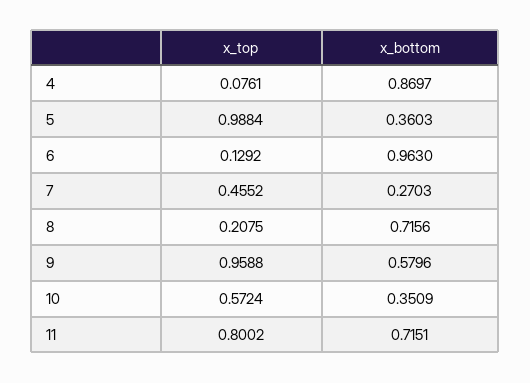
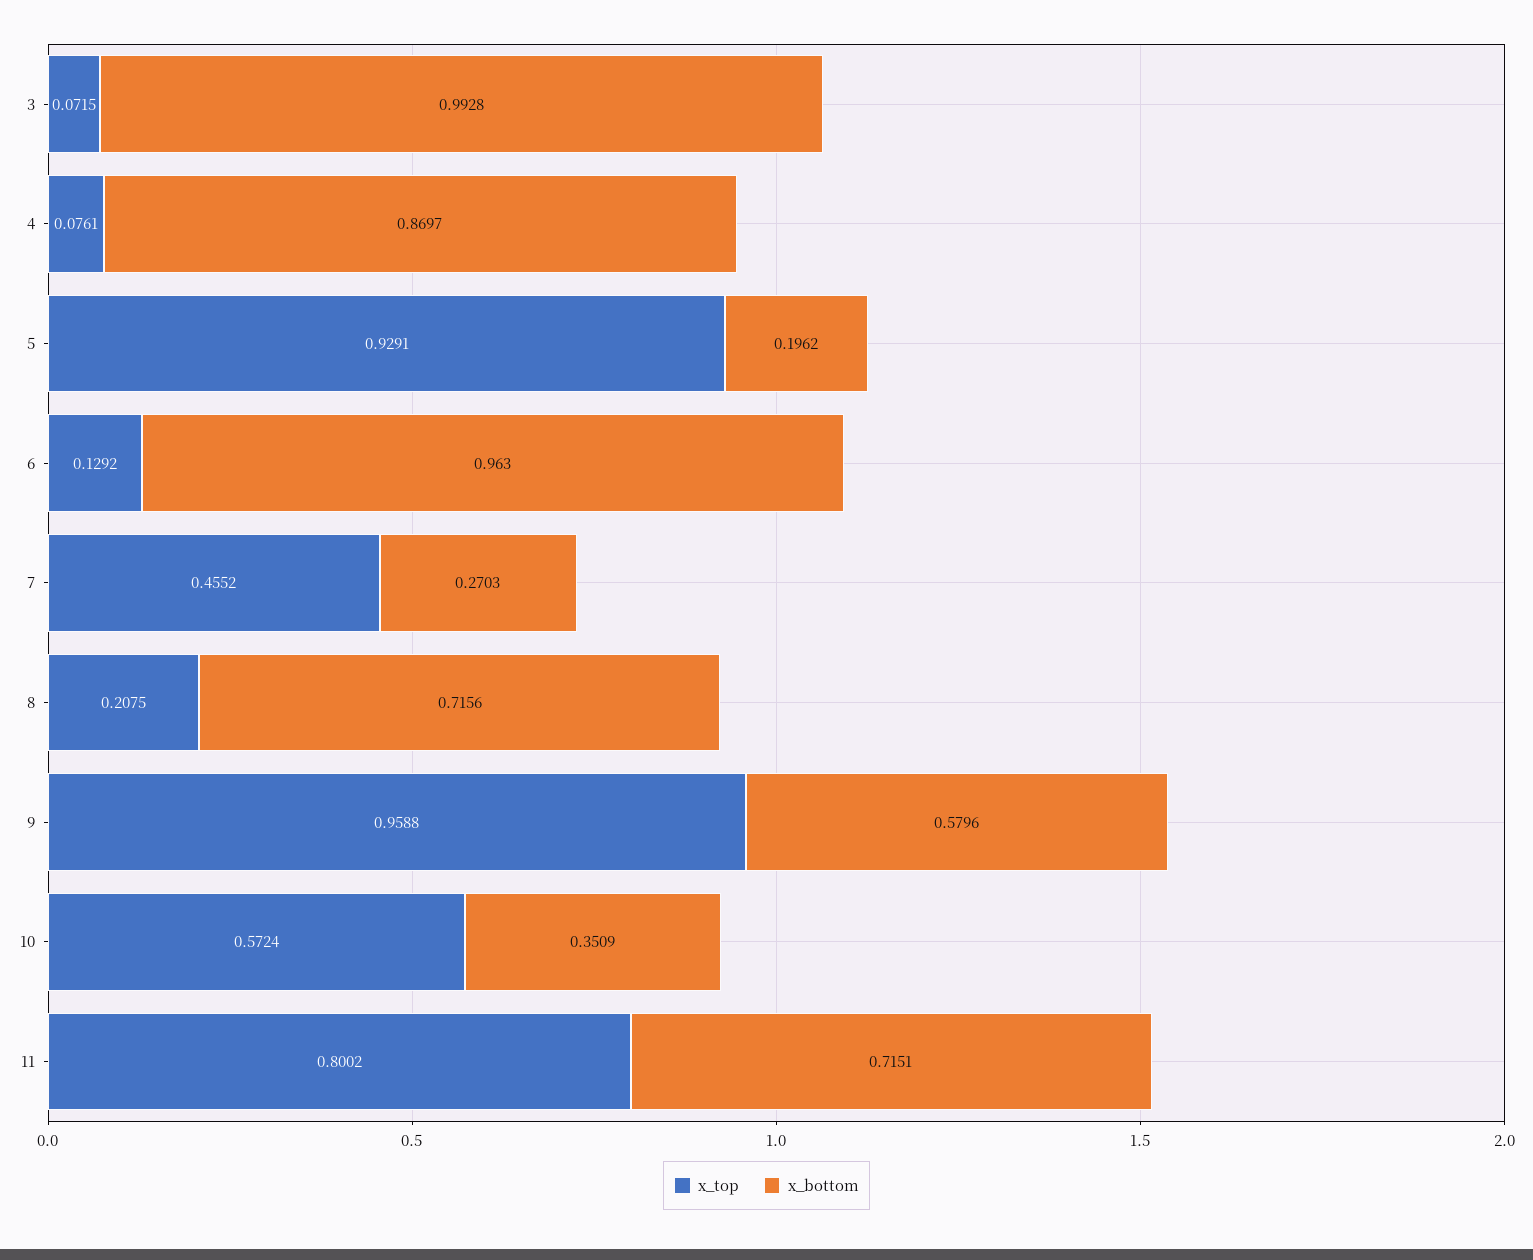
x_top, 5: 0.9884 -> 0.9291
x_bottom, 5: 0.3603 -> 0.1962
x_top, 3: none -> 0.0715
x_bottom, 3: none -> 0.9928

